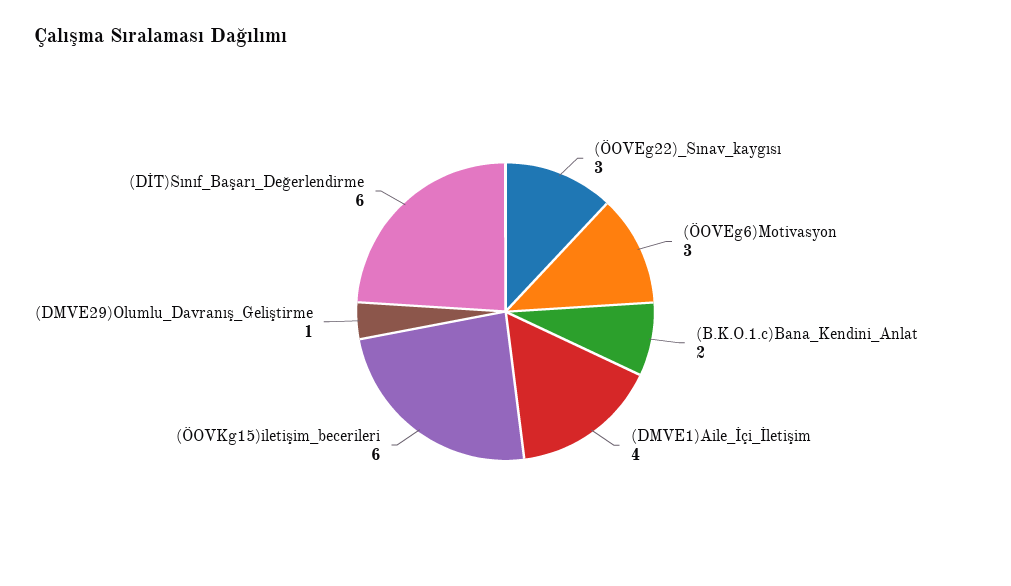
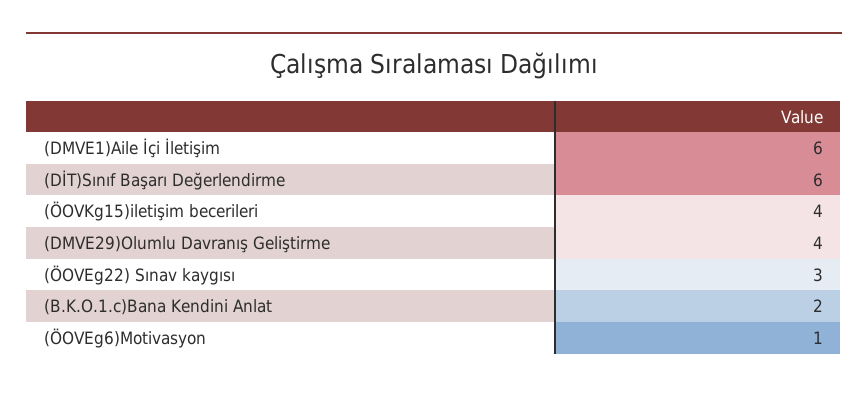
(ÖOVEg6)Motivasyon: 3 -> 1
(DMVE1)Aile_İçi_İletişim: 4 -> 6
(ÖOVKg15)iletişim_becerileri: 6 -> 4
(DMVE29)Olumlu_Davranış_Geliştirme: 1 -> 4

